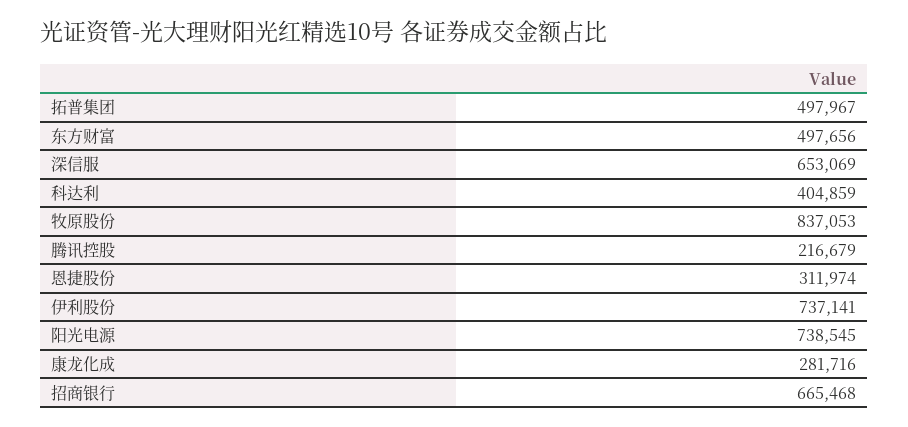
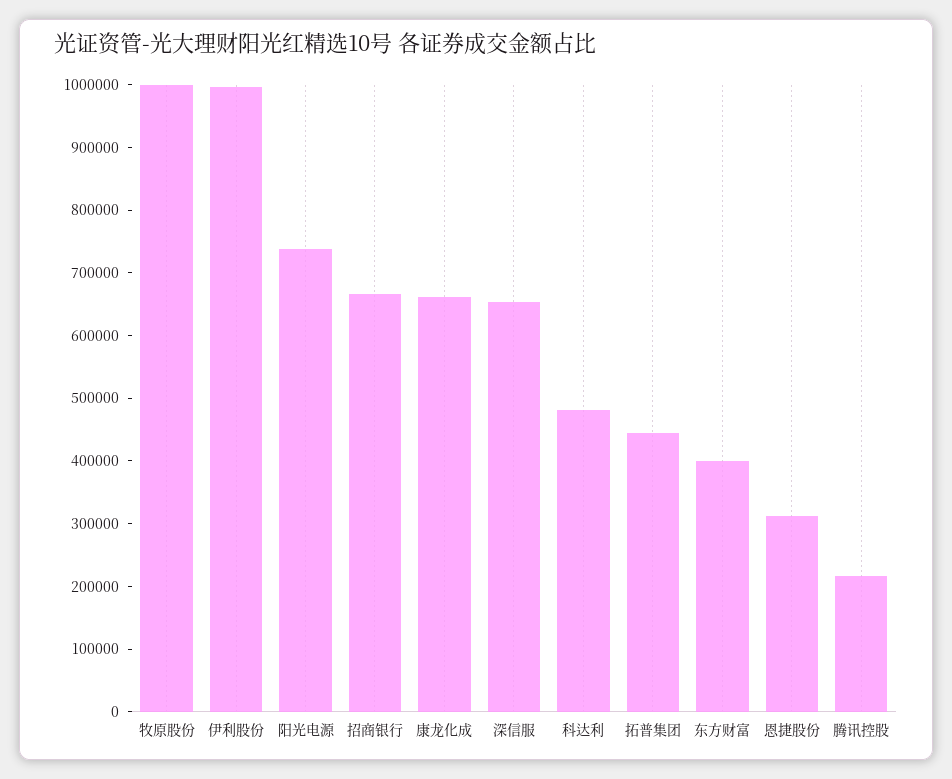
拓普集团: 497967 -> 440000
东方财富: 497656 -> 400000
科达利: 404859 -> 480000
牧原股份: 837053 -> 1000000
伊利股份: 737141 -> 1000000
康龙化成: 281716 -> 660000

